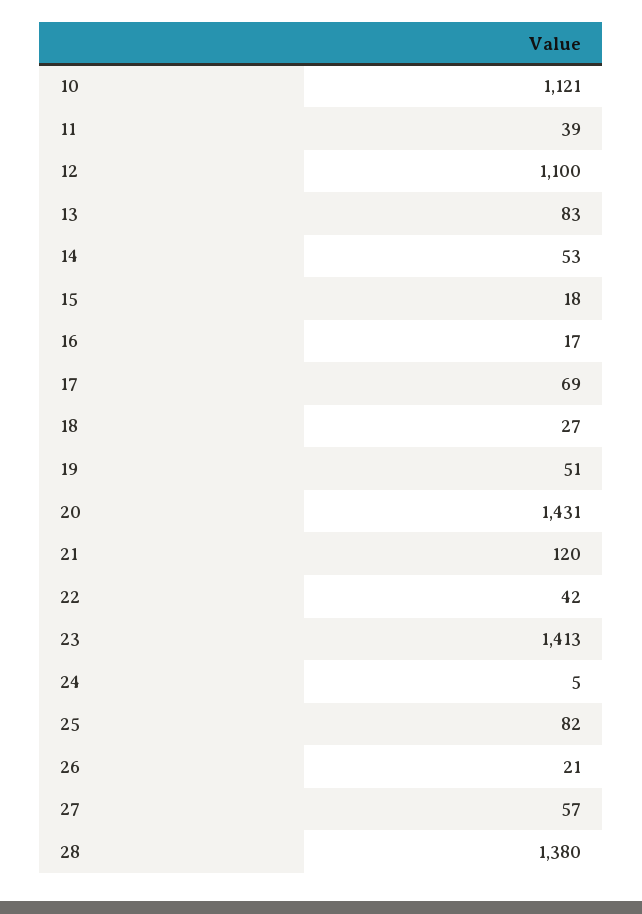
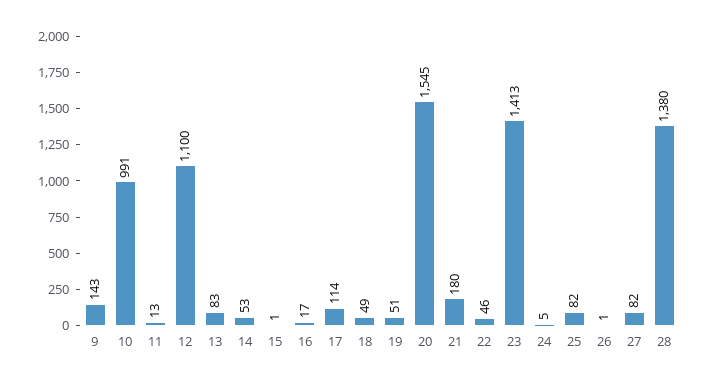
10: 1121 -> 991
11: 39 -> 13
15: 18 -> 1
17: 69 -> 114
18: 27 -> 49
20: 1431 -> 1545
21: 120 -> 180
22: 42 -> 46
26: 21 -> 1
27: 57 -> 82
9: none -> 143

